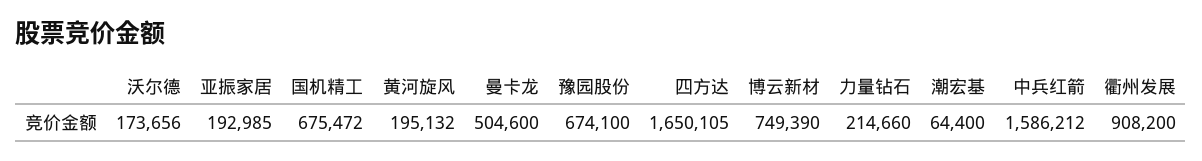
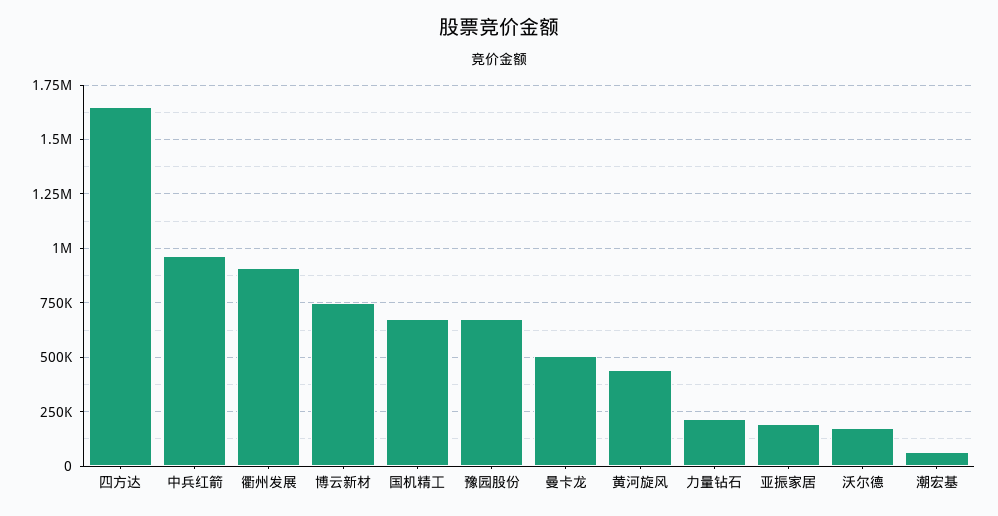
黄河旋风: 195132 -> 450000
中兵红箭: 1586212 -> 950000

